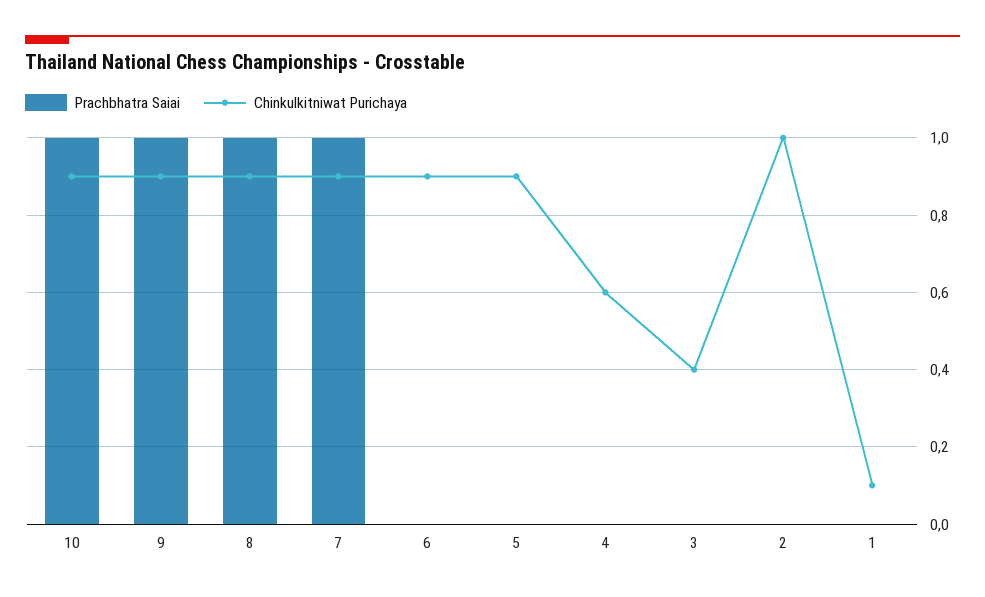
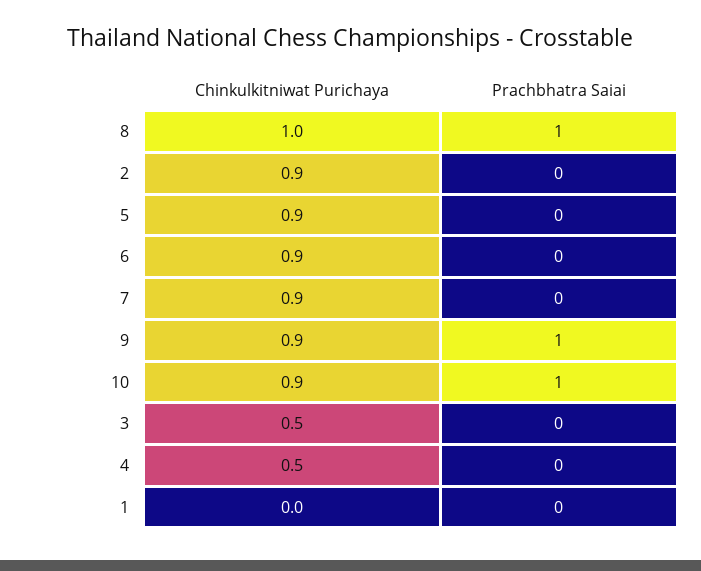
Chinkulkitniwat Purichaya, 8: 0.9 -> 1
Prachbhatra Saiai, 7: 1 -> 0
Chinkulkitniwat Purichaya, 4: 0.6 -> 0.5
Chinkulkitniwat Purichaya, 3: 0.4 -> 0.5
Chinkulkitniwat Purichaya, 2: 1 -> 0.9
Chinkulkitniwat Purichaya, 1: 0.1 -> 0

